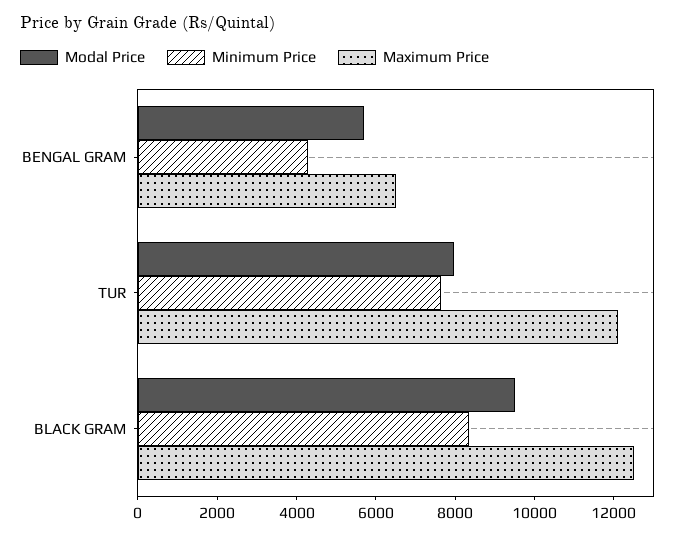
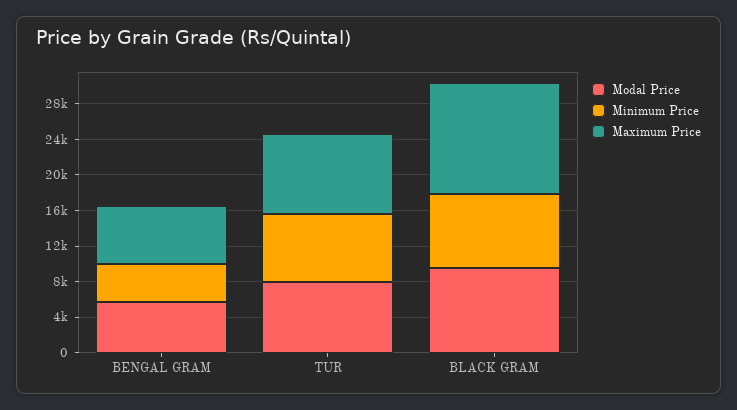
Maximum Price, TUR: 12000 -> 9000

